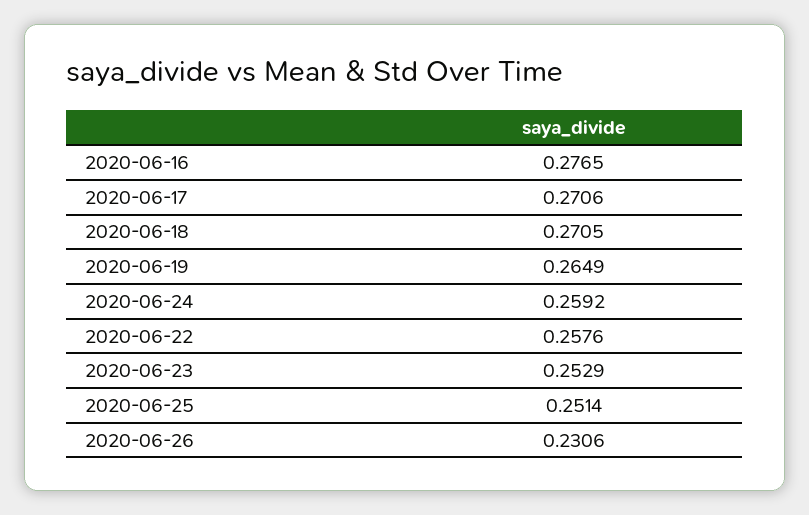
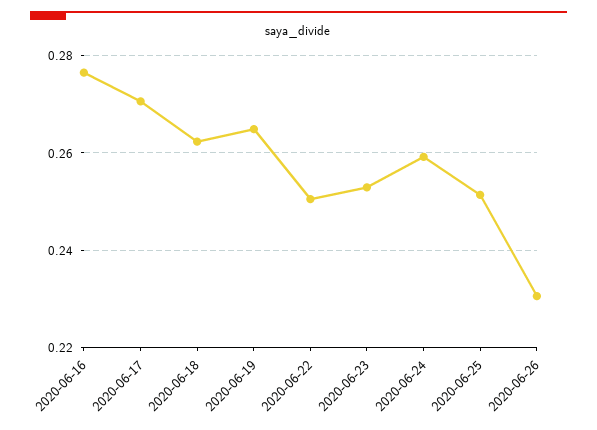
2020-06-18: 0.2705 -> 0.262
2020-06-22: 0.2576 -> 0.25

